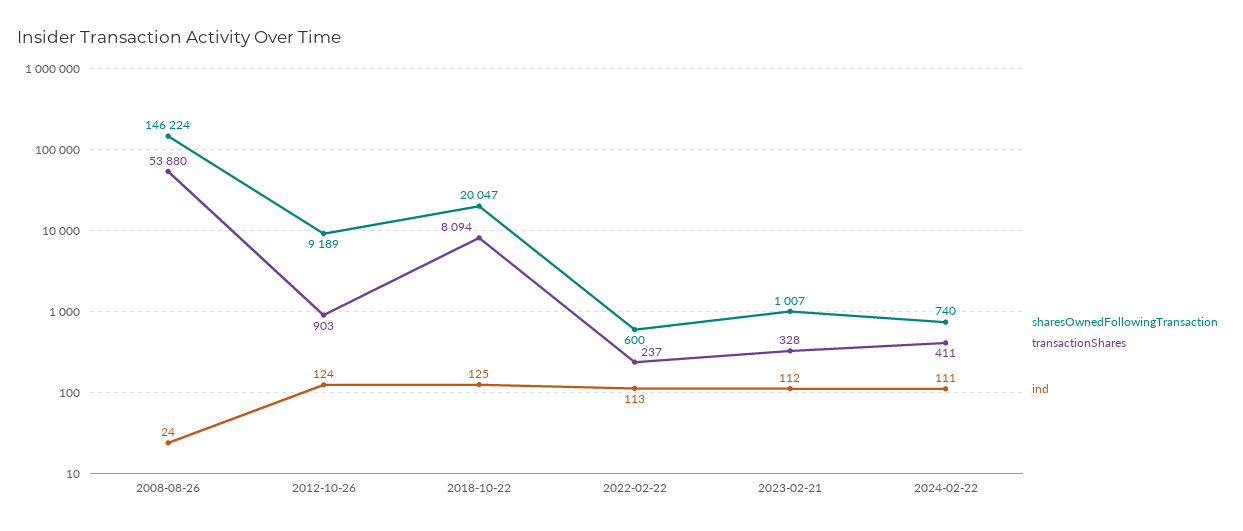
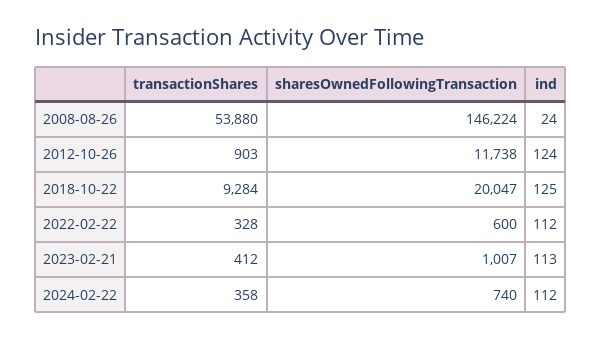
sharesOwnedFollowingTransaction, 2012-10-26: 9189 -> 11738
transactionShares, 2018-10-22: 8094 -> 9284
transactionShares, 2022-02-22: 237 -> 328
ind, 2022-02-22: 113 -> 112
transactionShares, 2023-02-21: 328 -> 412
ind, 2023-02-21: 112 -> 113
transactionShares, 2024-02-22: 411 -> 358
ind, 2024-02-22: 111 -> 112

